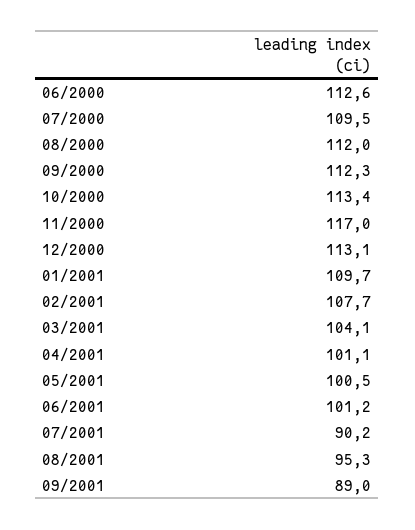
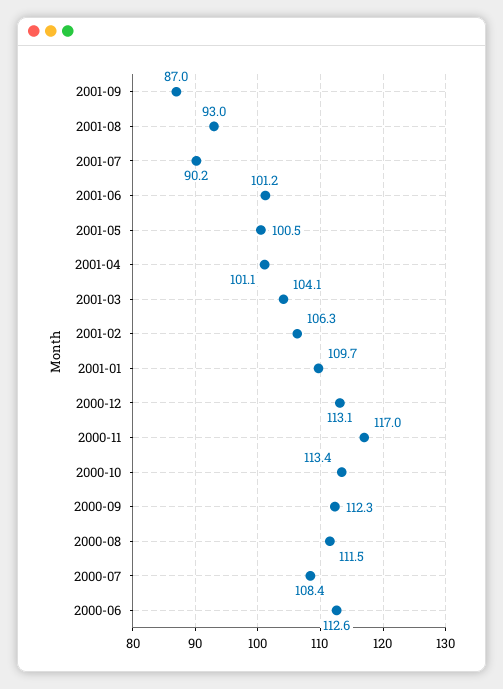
07/2000: 109.5 -> 108.4
08/2000: 112 -> 111.5
02/2001: 107.7 -> 106.3
08/2001: 95.3 -> 93
09/2001: 89 -> 87

